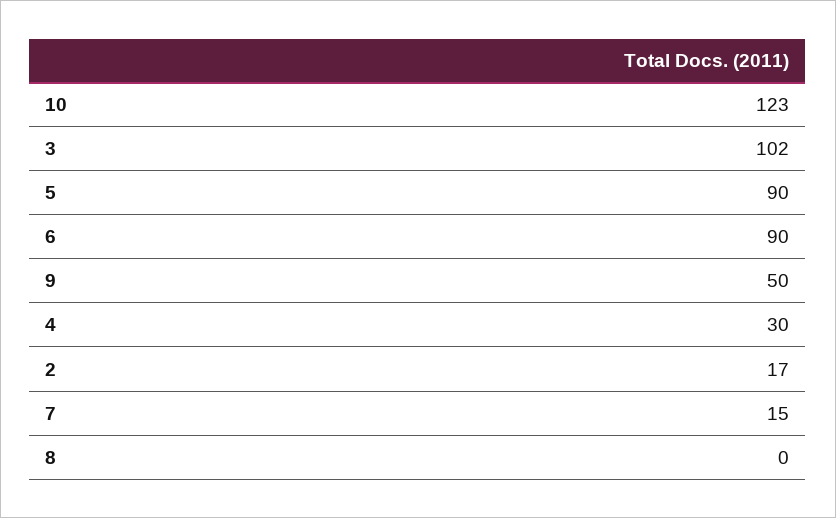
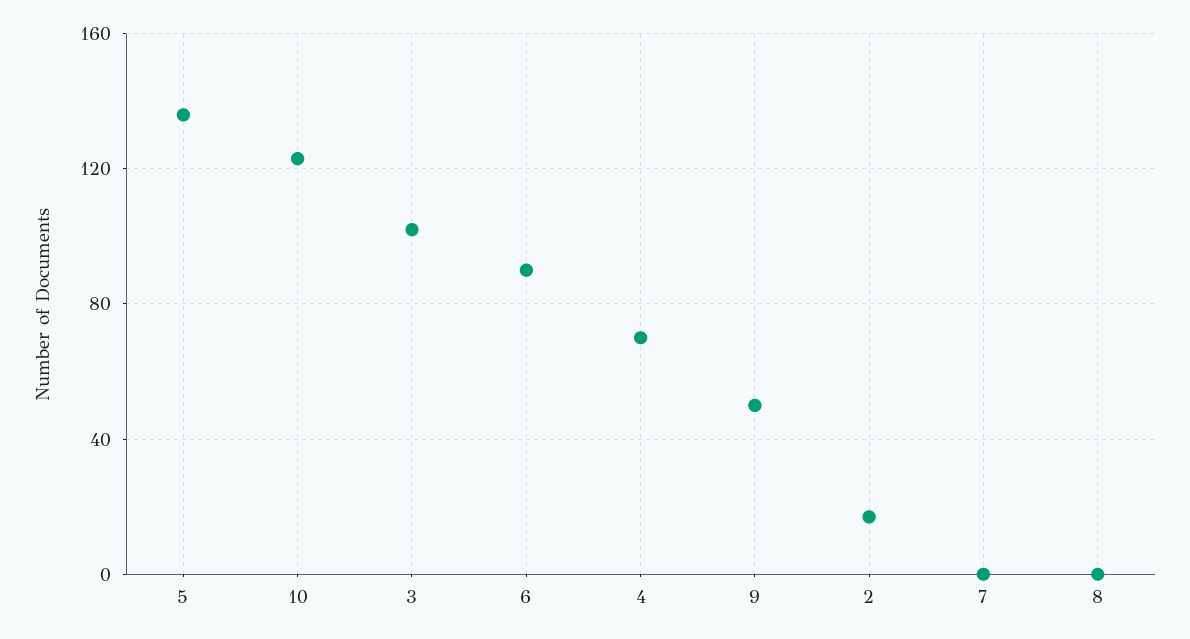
5: 90 -> 135
4: 30 -> 70
7: 15 -> 0

